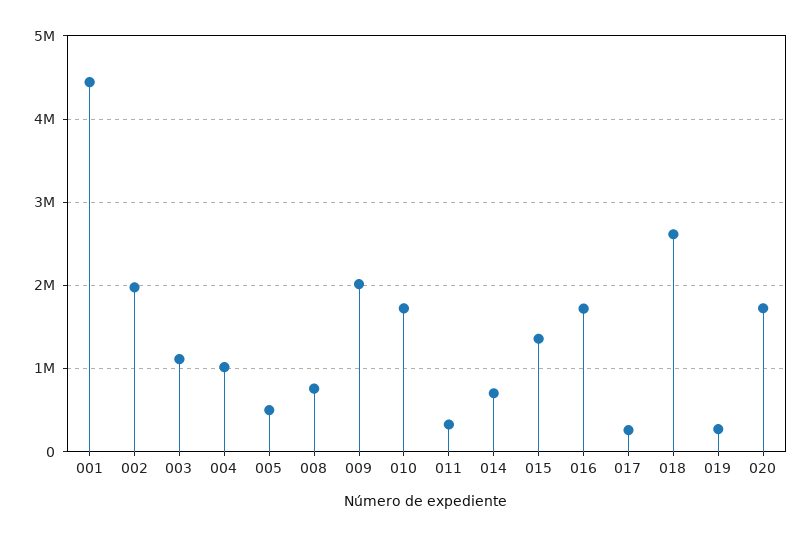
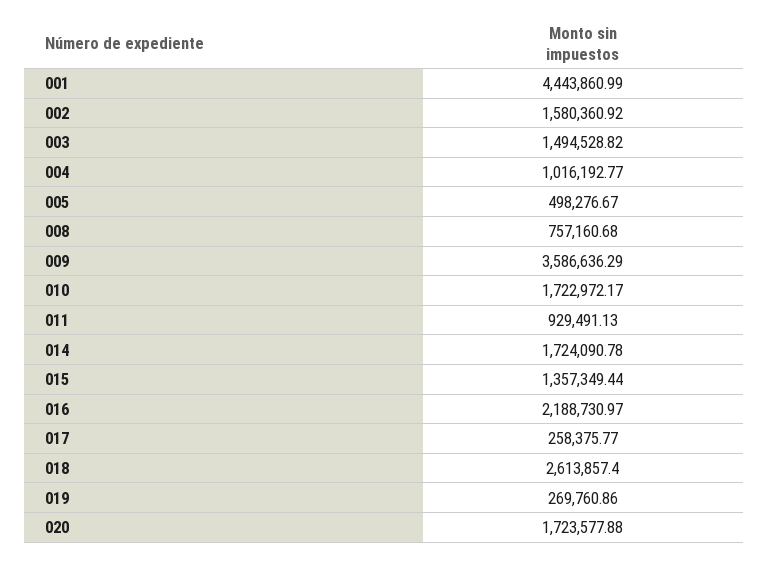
002: 2000000 -> 1580360.92
003: 1100000 -> 1494528.82
009: 2000000 -> 3586636.29
011: 300000 -> 929491.13
014: 700000 -> 1724090.78
016: 1700000 -> 2188730.97

